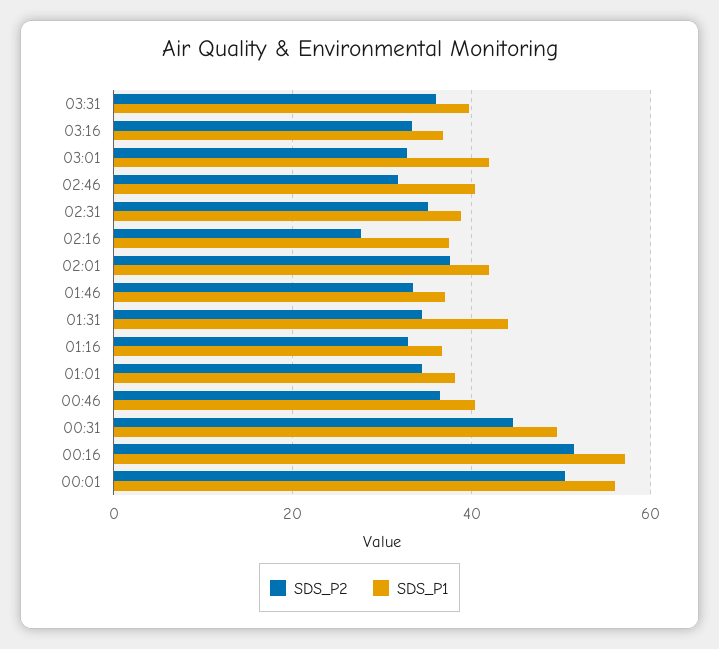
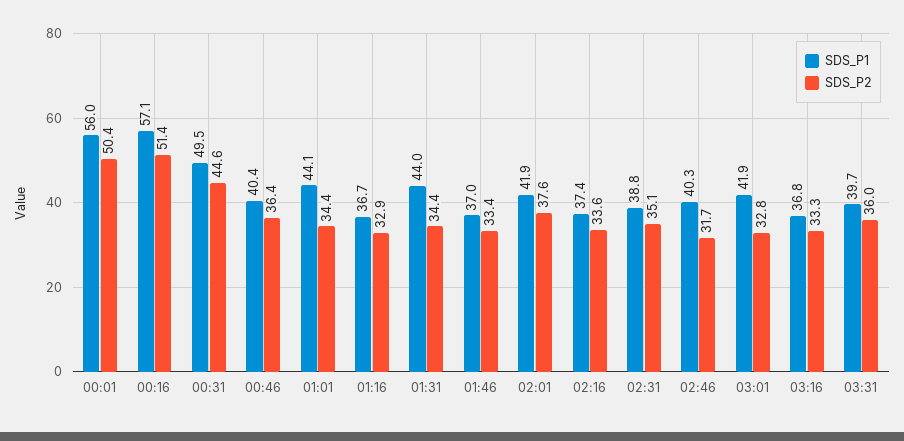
SDS_P2, 02:16: 28 -> 33.6
SDS_P1, 01:01: 38 -> 44.1

